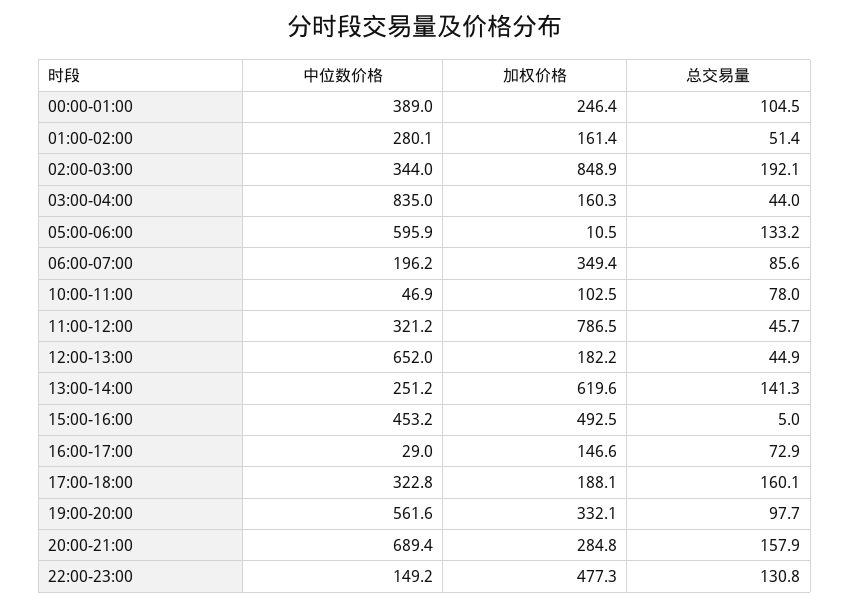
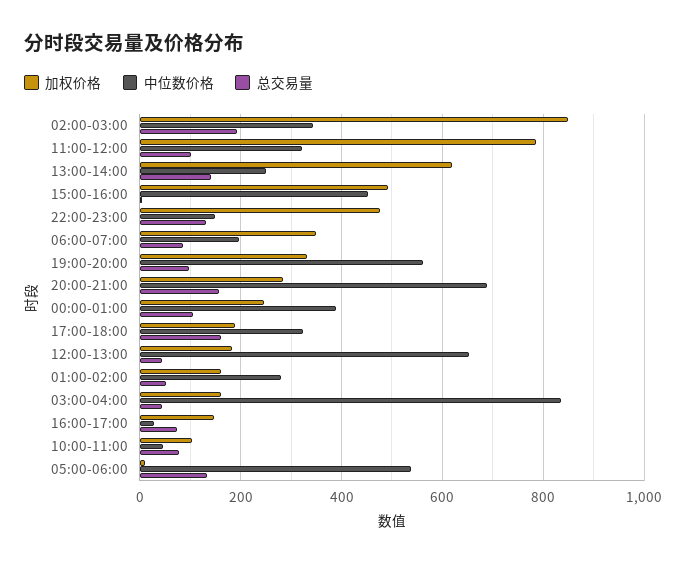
中位数价格, 05:00-06:00: 595.9 -> 540
总交易量, 11:00-12:00: 45.7 -> 100

